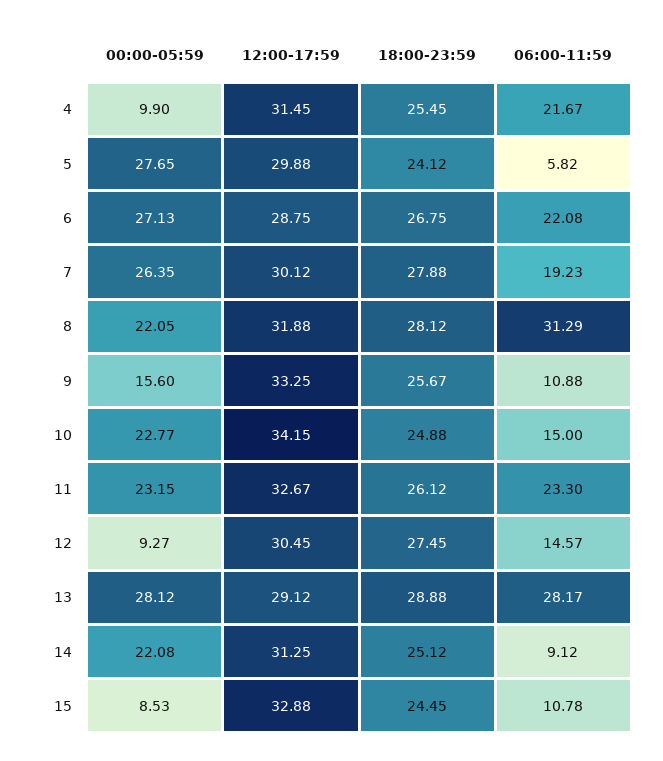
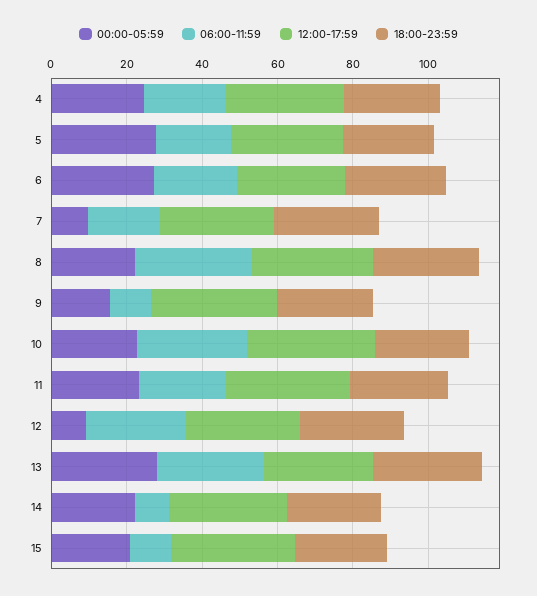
00:00-05:59, 4: 9.9 -> 25
06:00-11:59, 5: 5.82 -> 20
00:00-05:59, 7: 26.35 -> 10
06:00-11:59, 10: 15 -> 30
06:00-11:59, 12: 14.57 -> 25
00:00-05:59, 15: 8.53 -> 20

